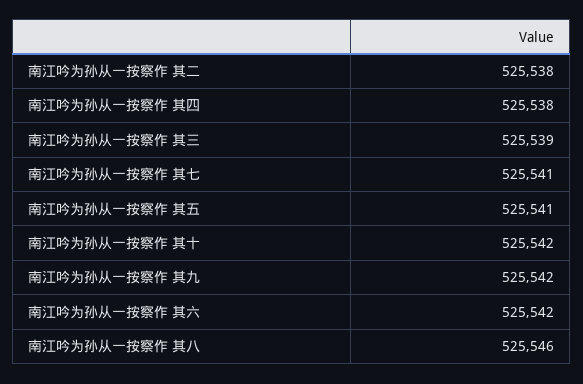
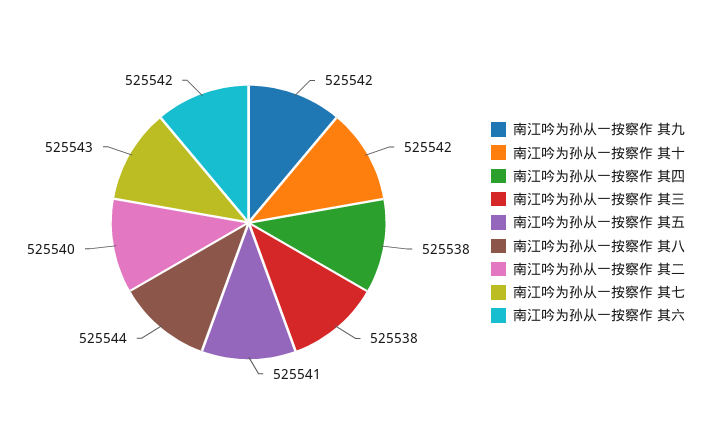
南江吟为孙从一按察作 其二: 525538 -> 525540
南江吟为孙从一按察作 其三: 525539 -> 525538
南江吟为孙从一按察作 其七: 525541 -> 525543
南江吟为孙从一按察作 其八: 525546 -> 525544

